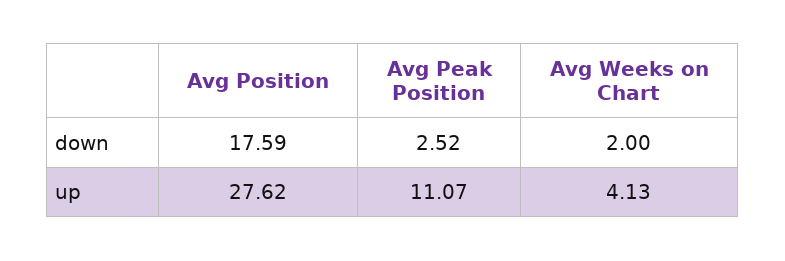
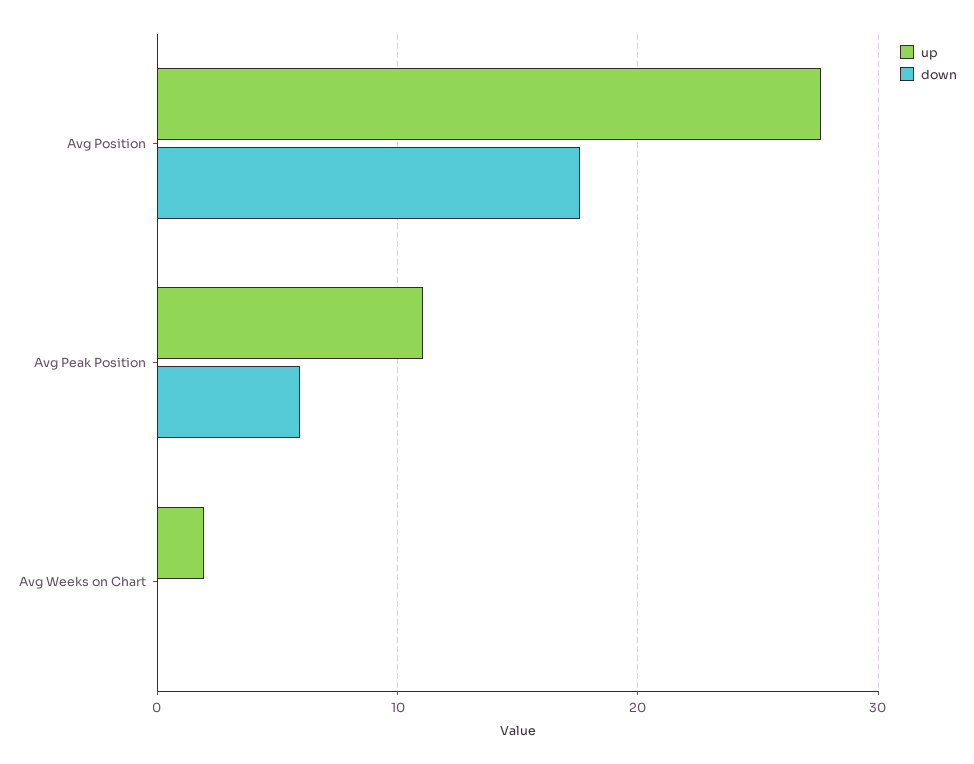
down, Avg Peak Position: 2.52 -> 6
down, Avg Weeks on Chart: 2 -> 0
up, Avg Weeks on Chart: 4.13 -> 2

